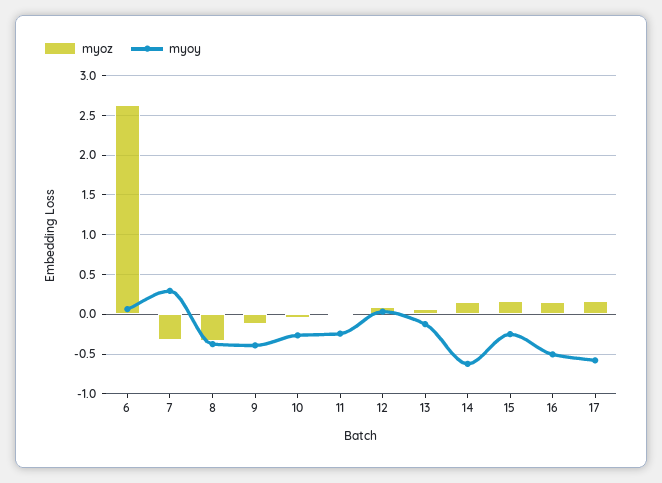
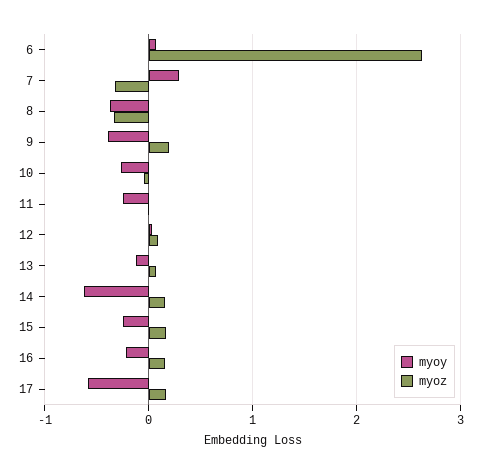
myoz, 9: -0.1 -> 0.2
myoy, 16: -0.5 -> -0.2

